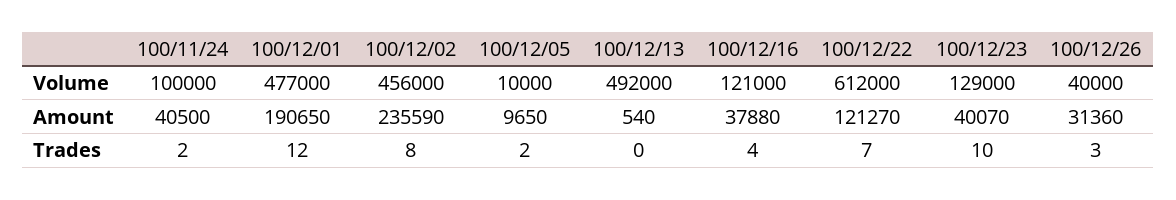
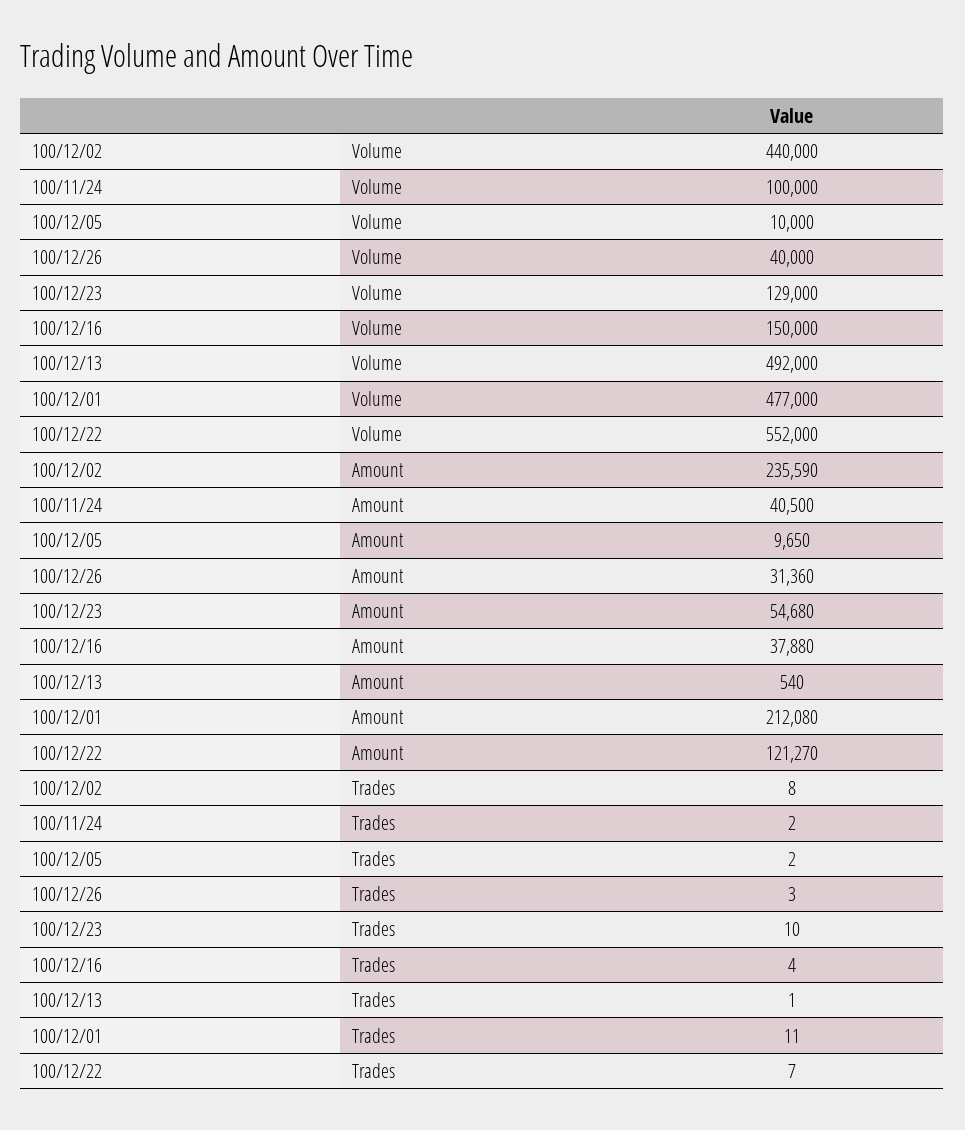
100/12/02, Volume: 456000 -> 440000
100/12/16, Volume: 121000 -> 150000
100/12/22, Volume: 612000 -> 552000
100/12/01, Amount: 190650 -> 212080
100/12/23, Amount: 40070 -> 54680
100/12/01, Trades: 12 -> 11
100/12/13, Trades: 0 -> 1

